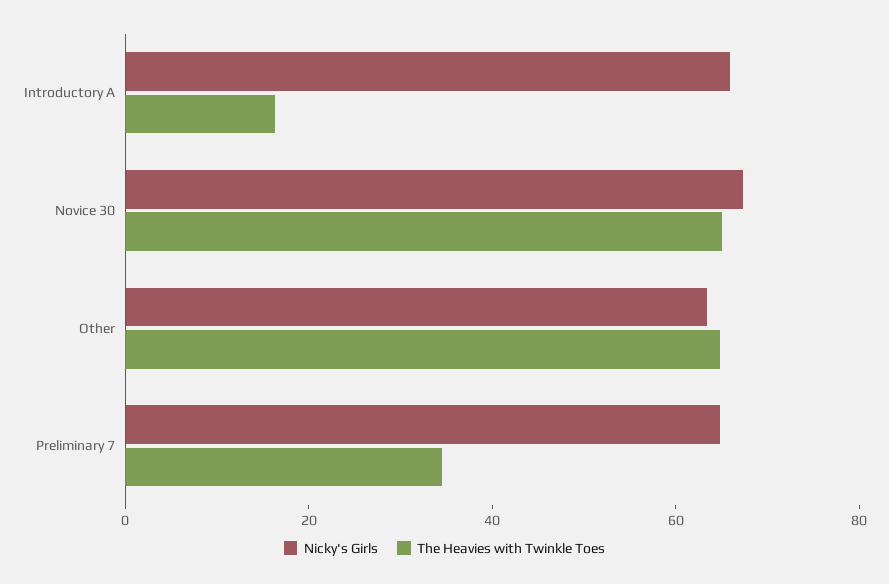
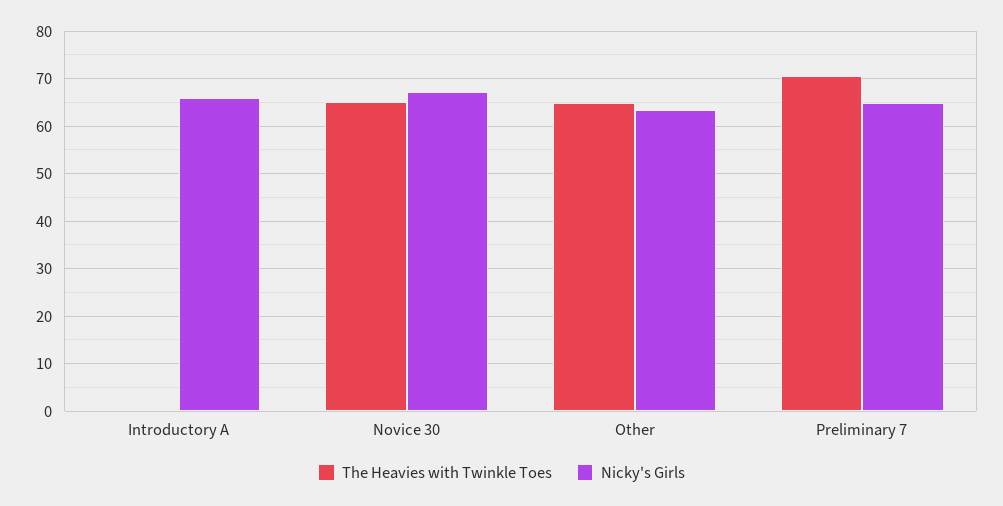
The Heavies with Twinkle Toes, Introductory A: 15 -> 0
The Heavies with Twinkle Toes, Preliminary 7: 35 -> 70

